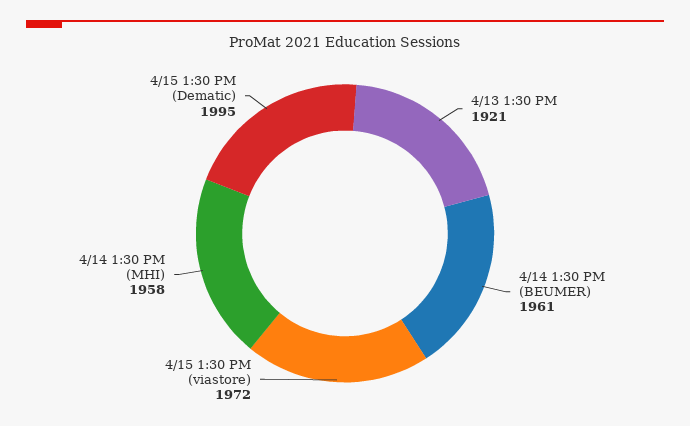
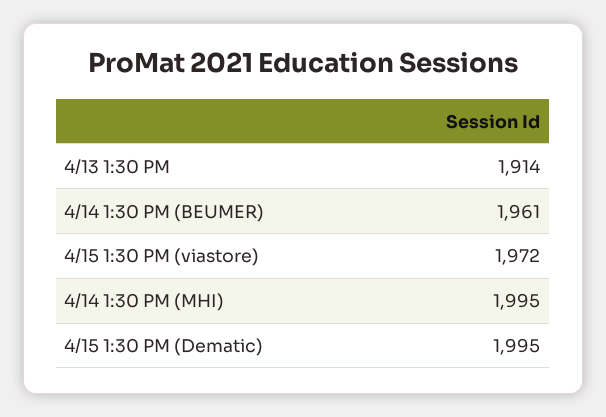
4/13 1:30 PM: 1921 -> 1914
4/14 1:30 PM (MHI): 1958 -> 1995

